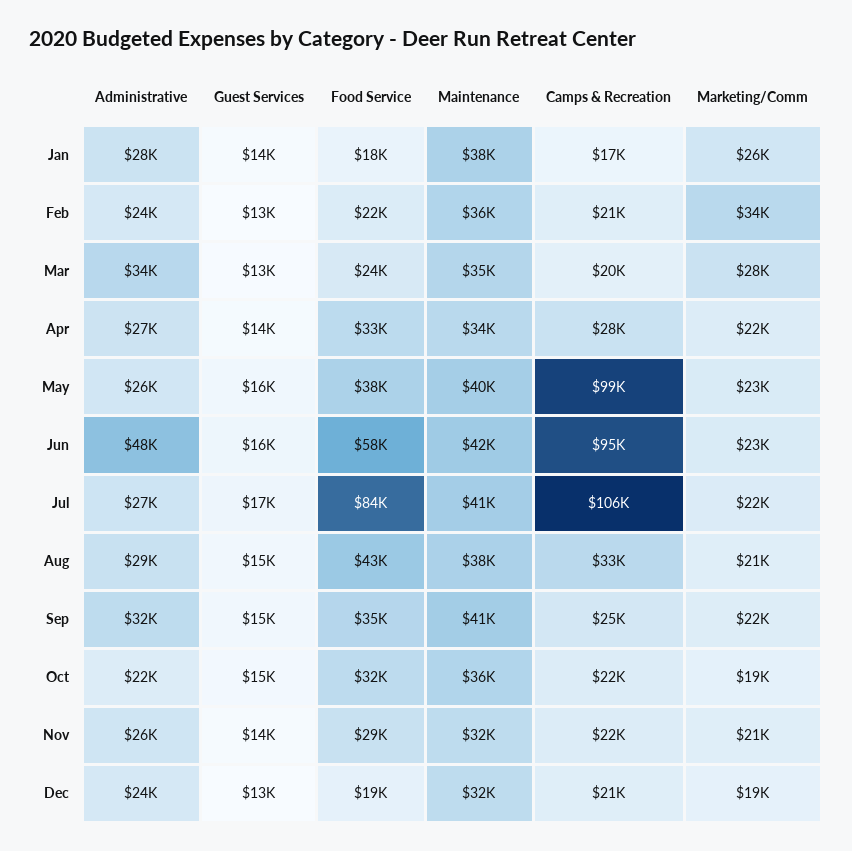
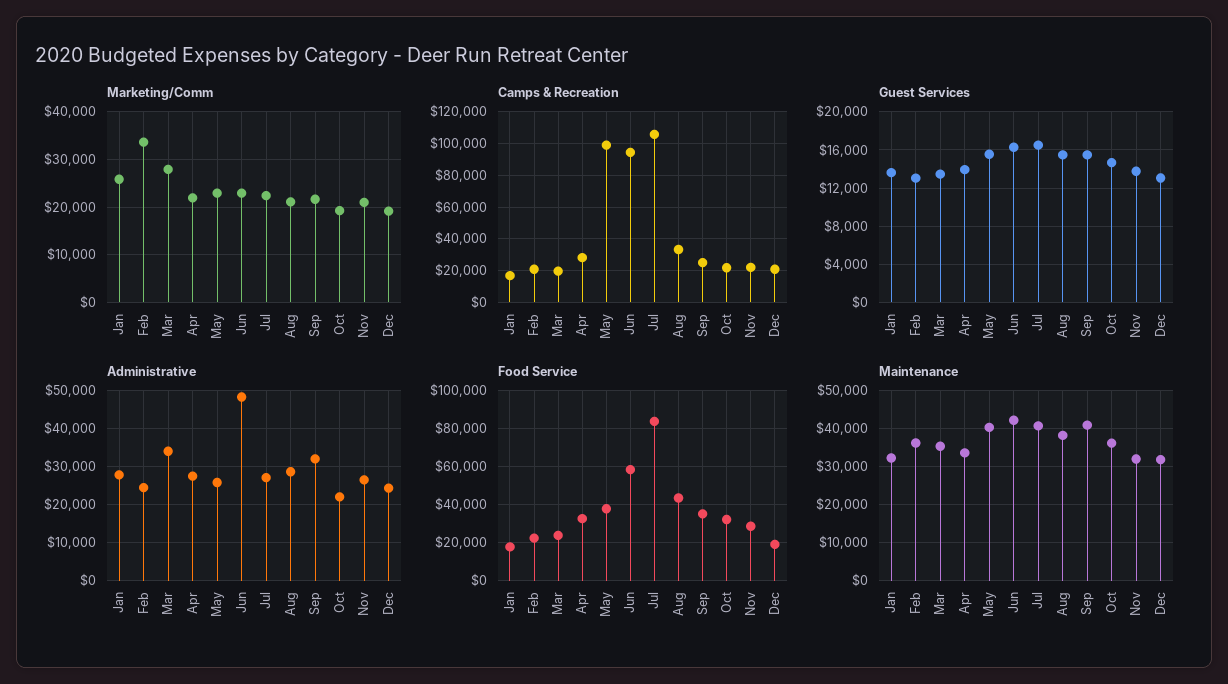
Maintenance, Jan: 38000 -> 32000

